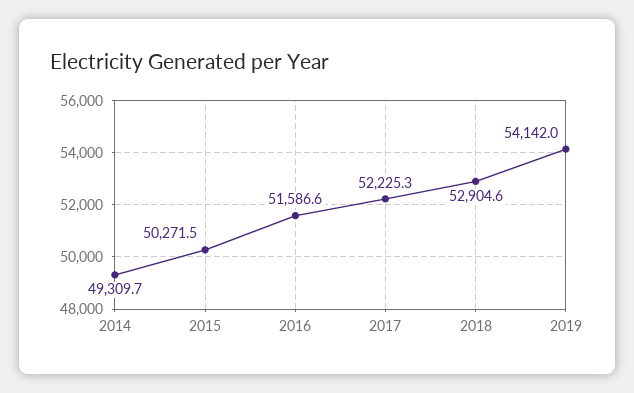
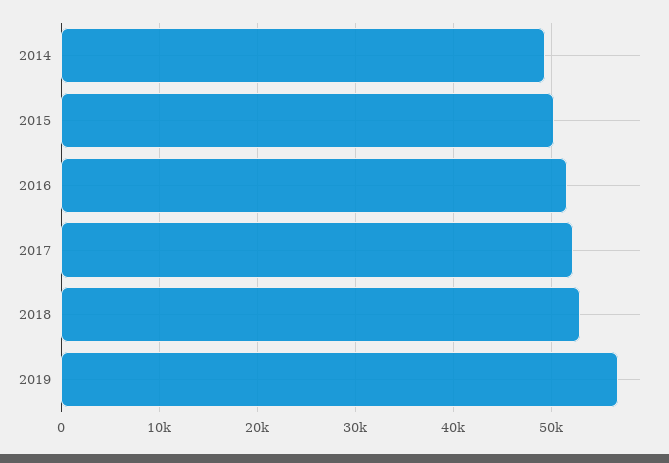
2019: 54142 -> 57000

